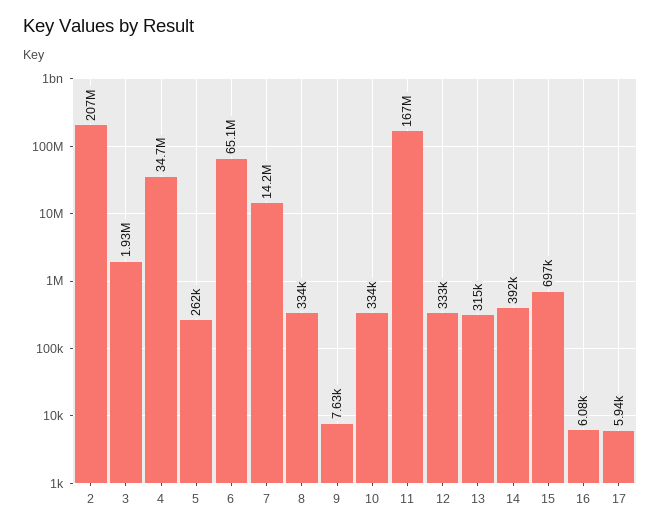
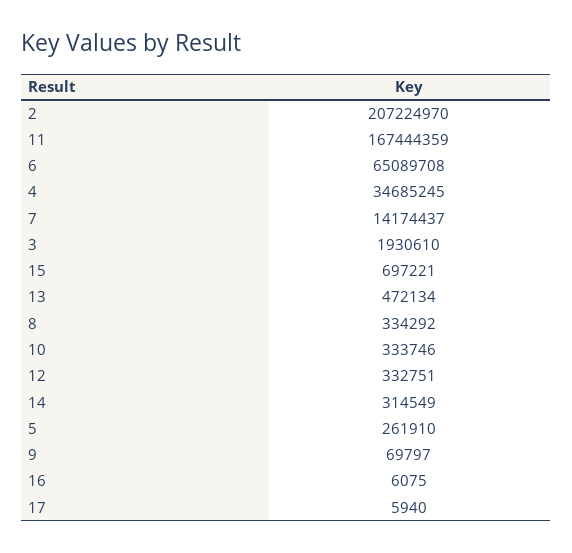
9: 7630 -> 69797
13: 315000 -> 472134
14: 392000 -> 314549

